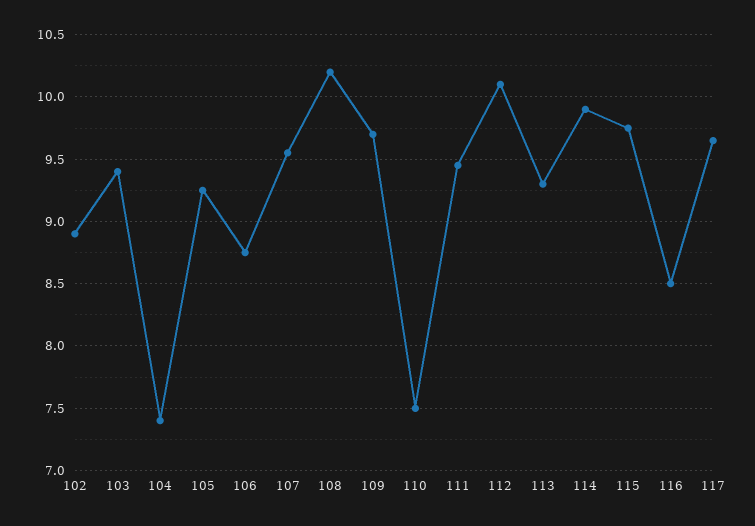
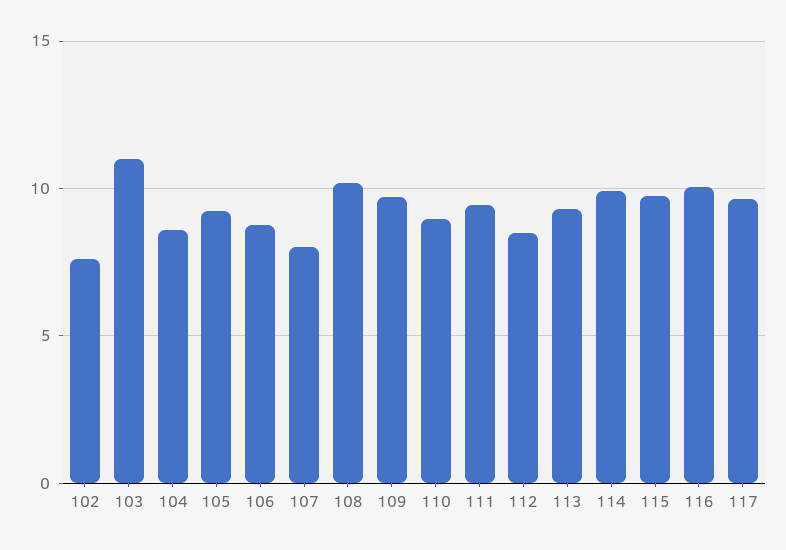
102: 8.9 -> 7.5
103: 9.4 -> 11
104: 7.4 -> 8.5
107: 9.55 -> 8
110: 7.5 -> 9
112: 10.1 -> 8.5
116: 8.5 -> 10

